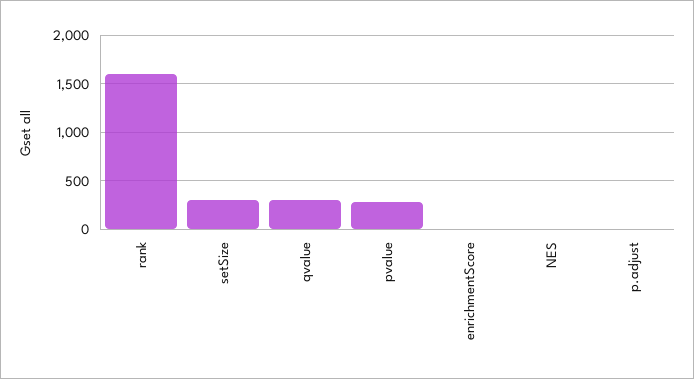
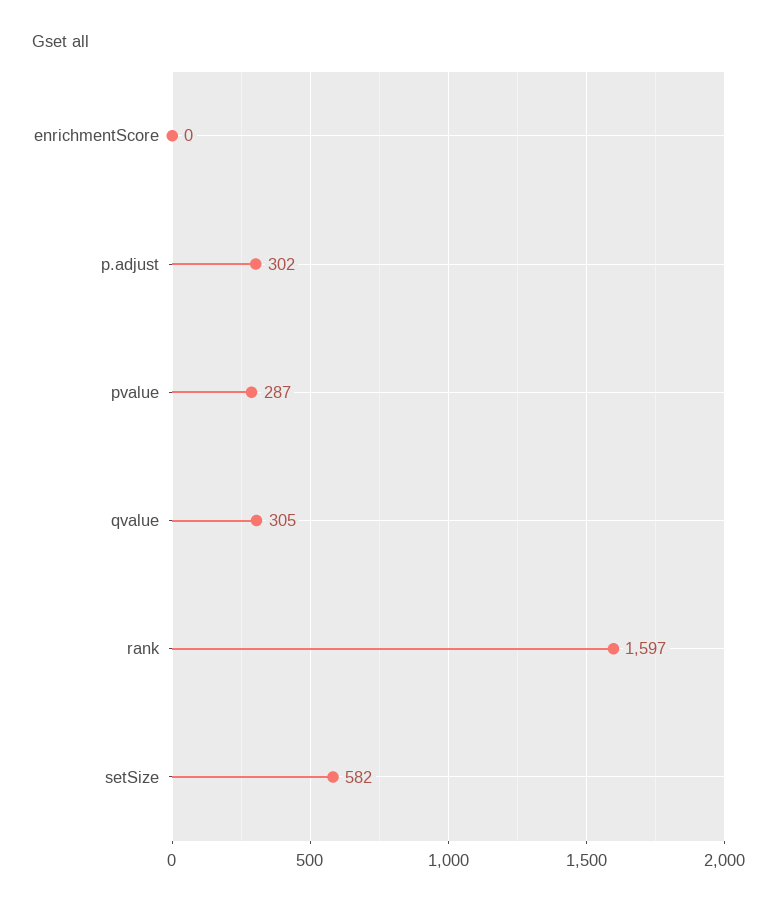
setSize: 300 -> 582
NES: 0 -> none
p.adjust: 0 -> 302

